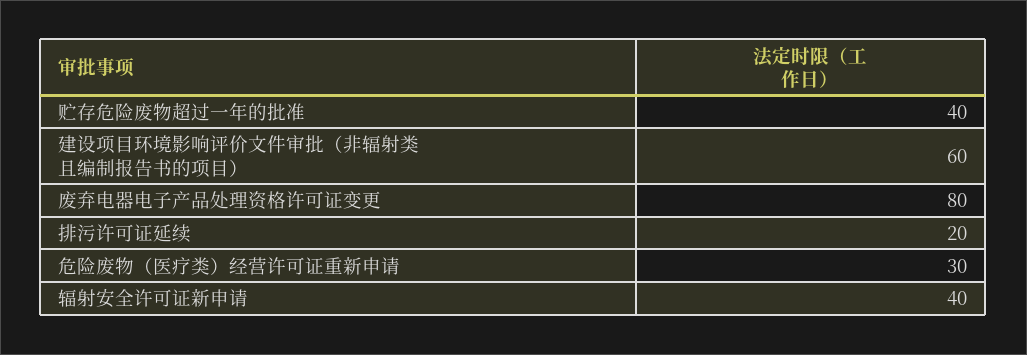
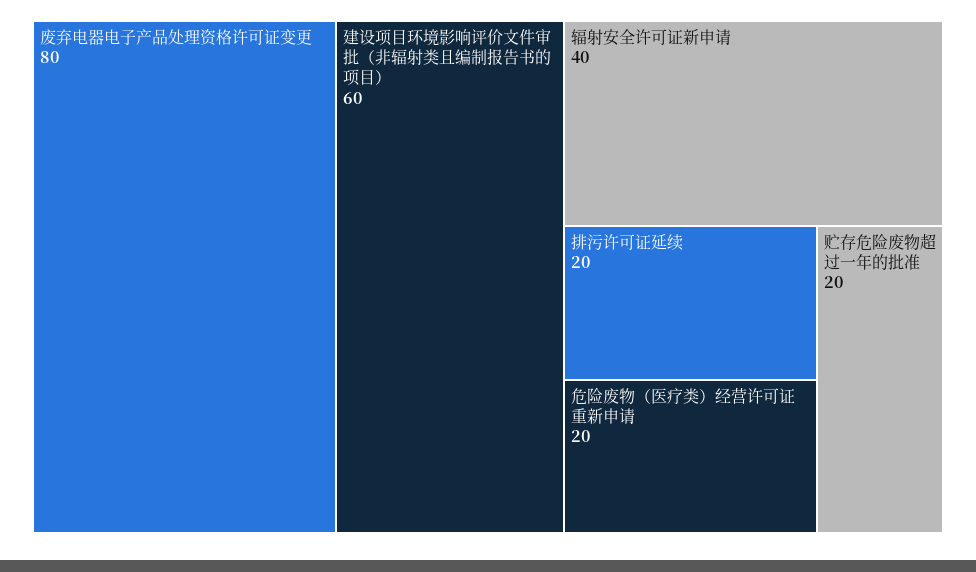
贮存危险废物超过一年的批准: 40 -> 20
危险废物（医疗类）经营许可证重新申请: 30 -> 20

